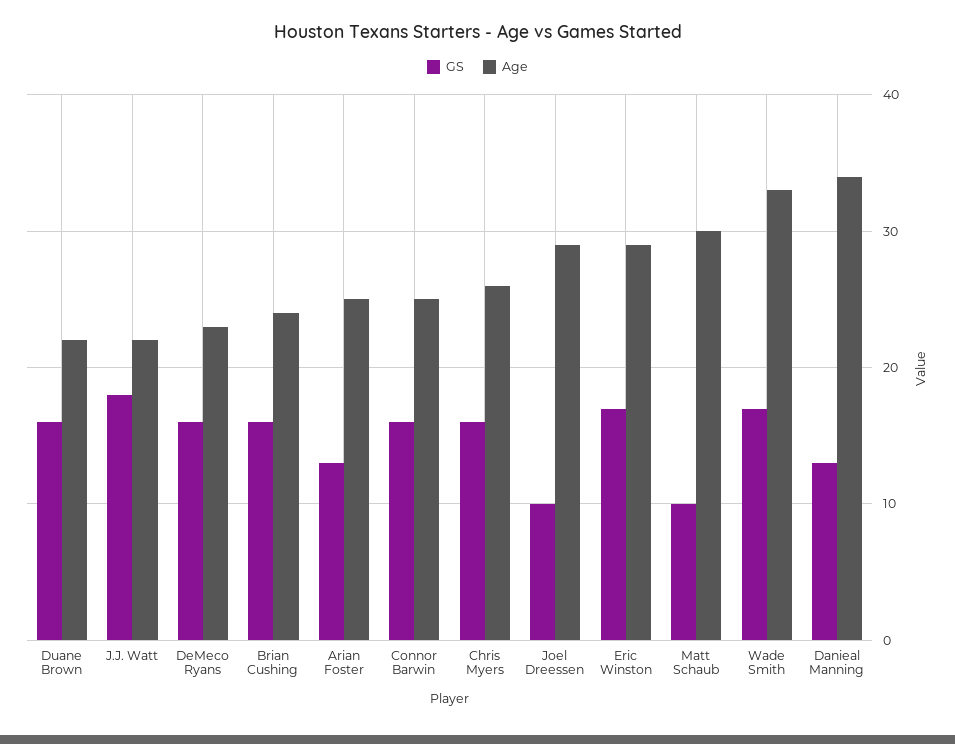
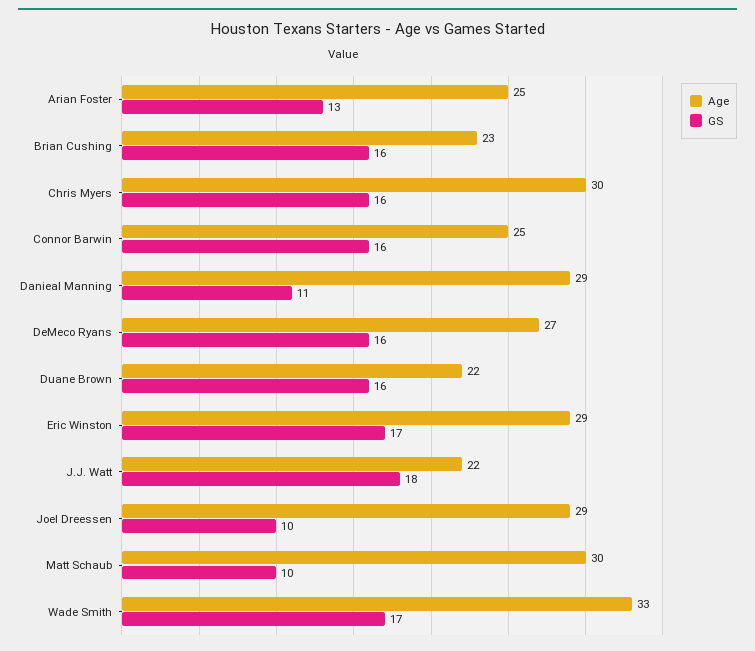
Age, DeMeco Ryans: 23 -> 27
Age, Brian Cushing: 24 -> 23
Age, Chris Myers: 26 -> 30
GS, Danieal Manning: 13 -> 11
Age, Danieal Manning: 34 -> 29

